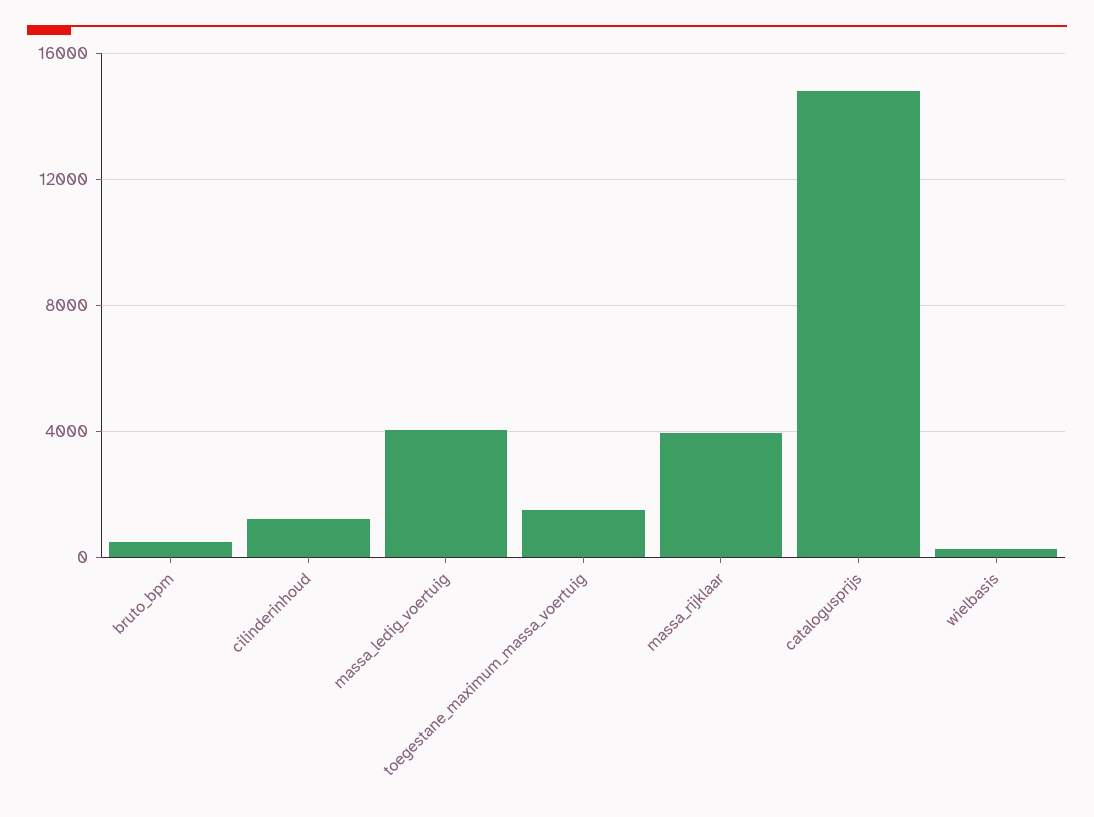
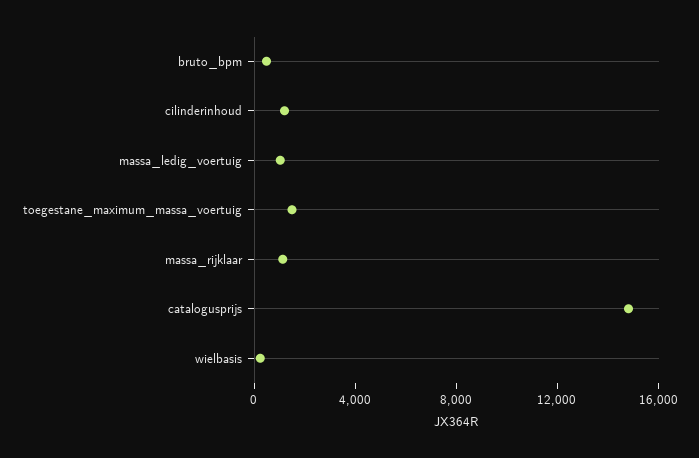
massa_ledig_voertuig: 4000 -> 1000
massa_rijklaar: 4000 -> 1000

